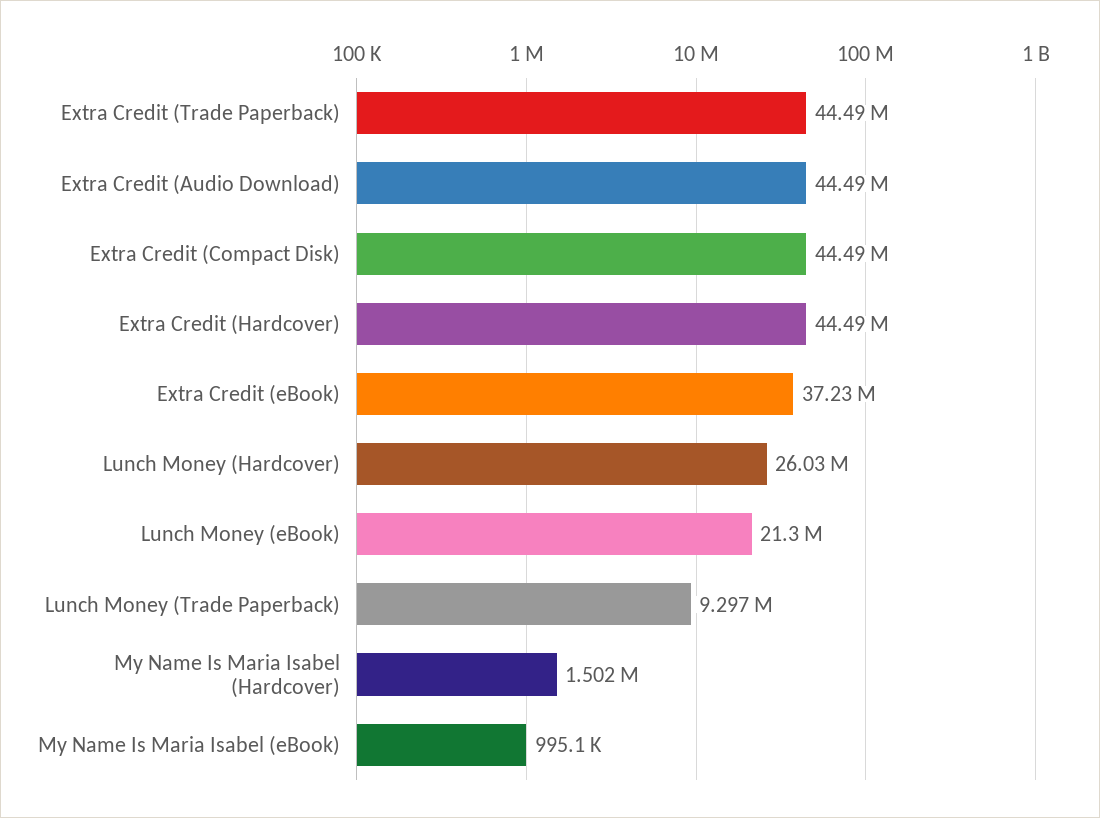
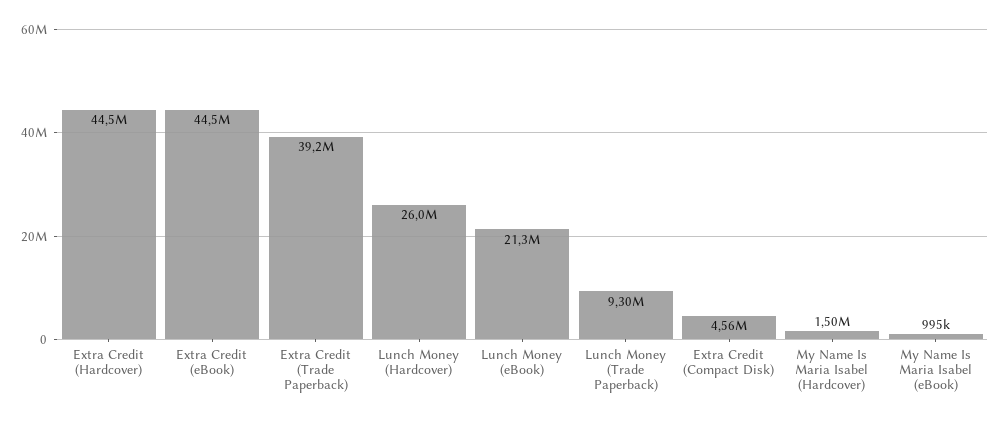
Extra Credit (Trade Paperback): 44490000 -> 39200000
Extra Credit (Audio Download): 44490000 -> none
Extra Credit (Compact Disk): 44490000 -> 4560000
Extra Credit (eBook): 37230000 -> 44500000

